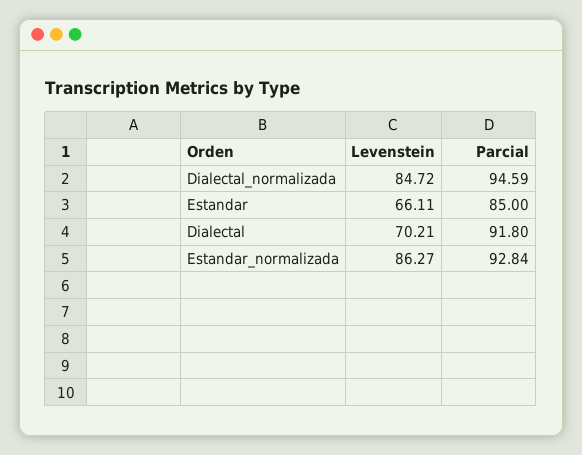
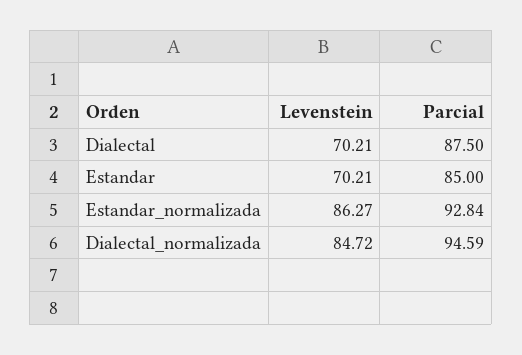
Levenstein, Estandar: 66.11 -> 70.21
Parcial, Dialectal: 91.8 -> 87.5

